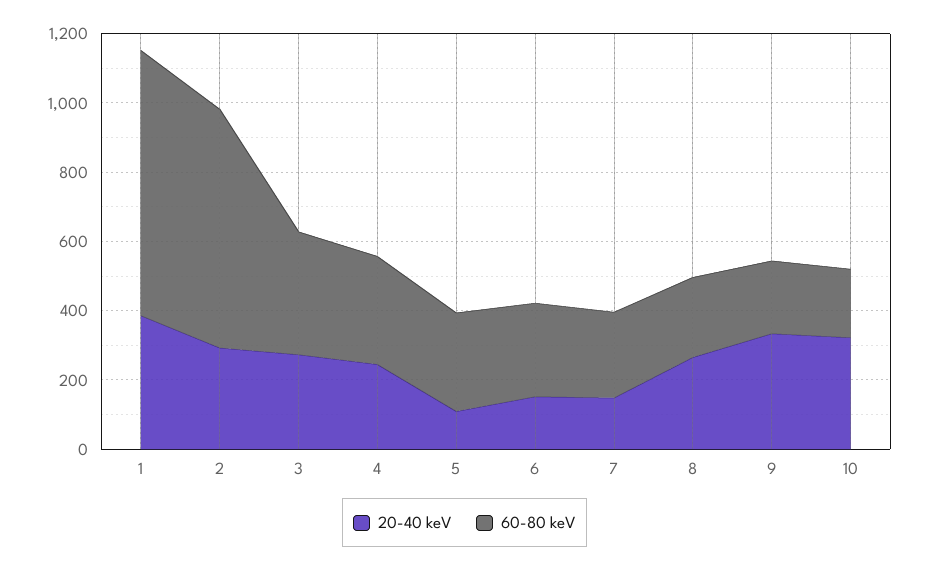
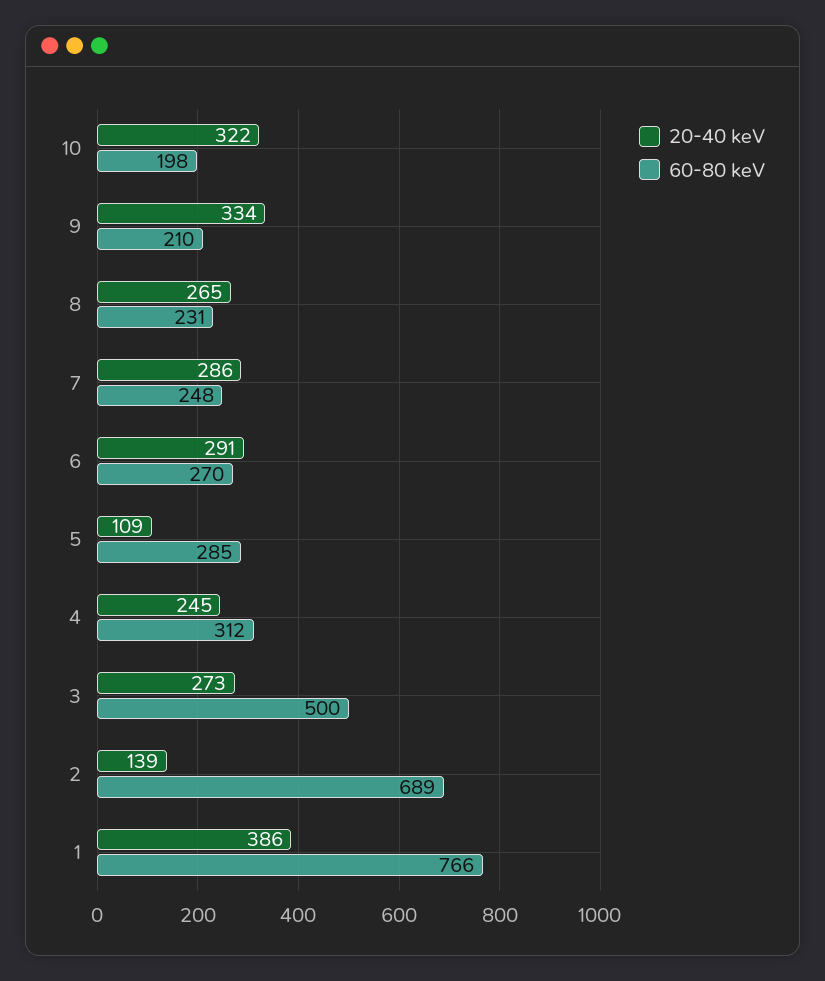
20-40 keV, 2: 300 -> 139
60-80 keV, 3: 350 -> 500
20-40 keV, 6: 150 -> 291
20-40 keV, 7: 150 -> 286

